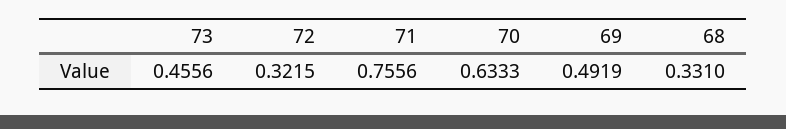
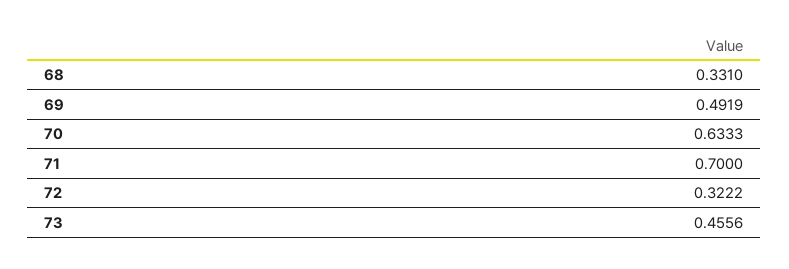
72: 0.3215 -> 0.3222
71: 0.7556 -> 0.7

